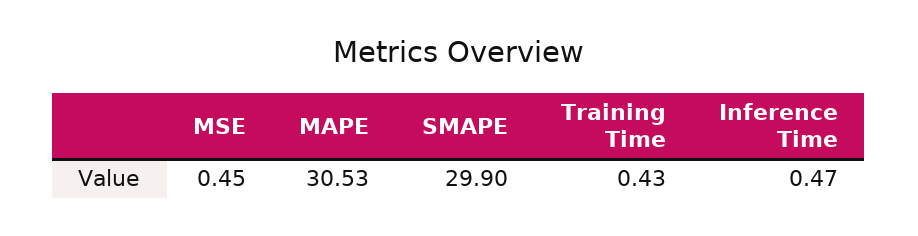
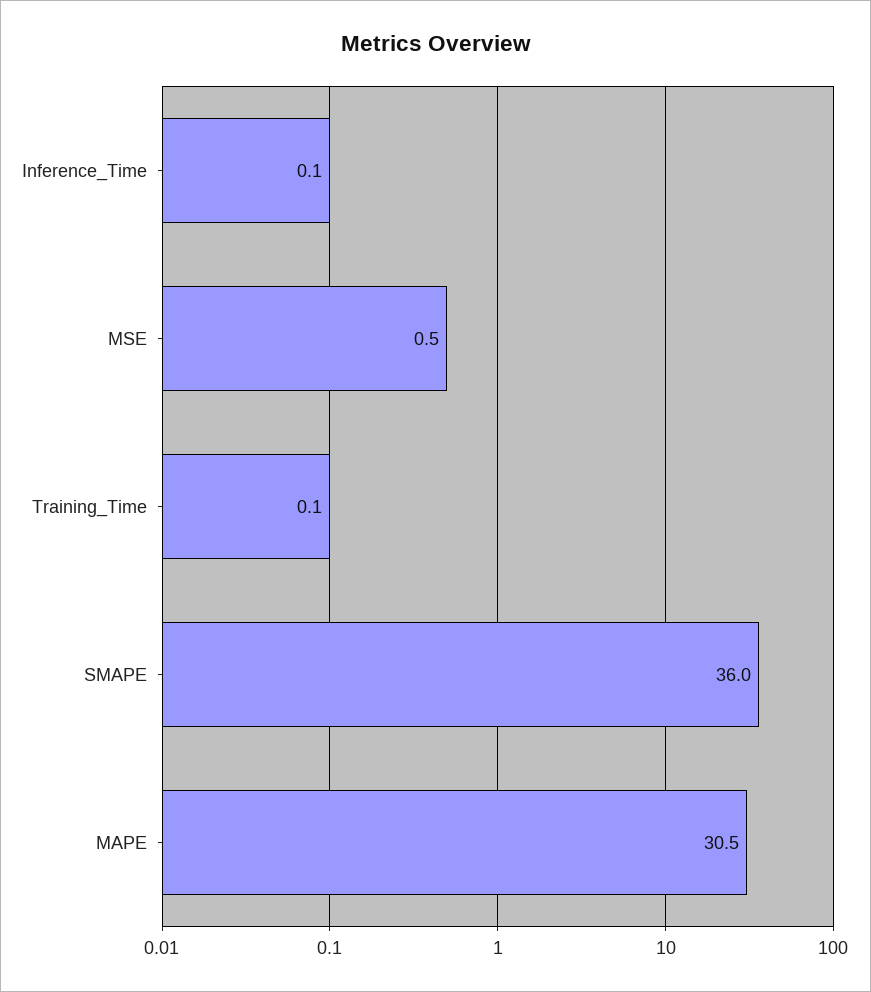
SMAPE: 29.9 -> 36
Training Time: 0.43 -> 0.1
Inference Time: 0.47 -> 0.1

